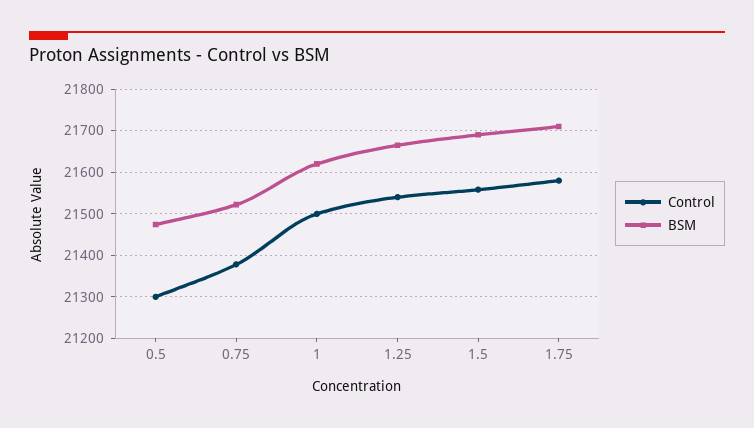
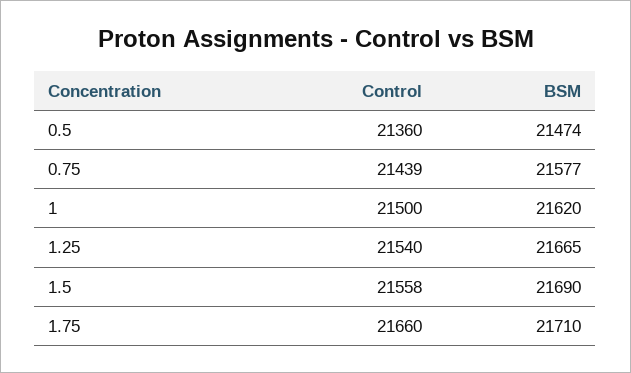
Control, 0.5: 21300 -> 21360
Control, 0.75: 21380 -> 21439
BSM, 0.75: 21520 -> 21577
Control, 1.75: 21580 -> 21660

